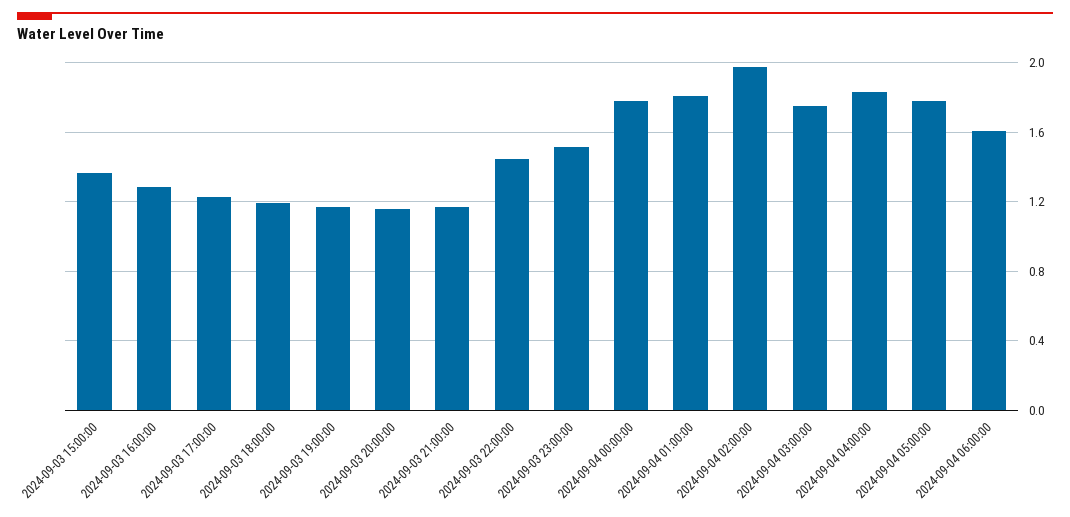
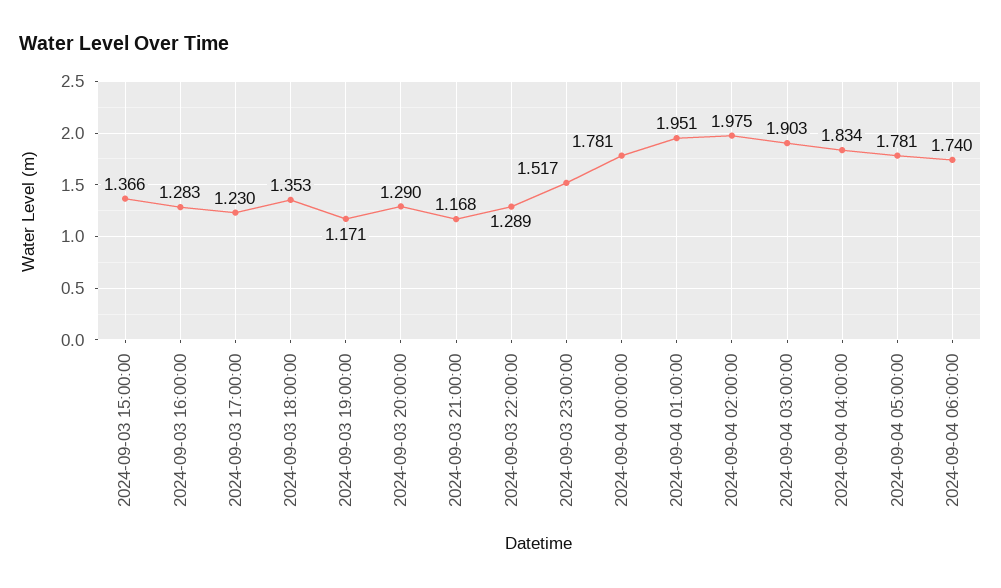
2024-09-03 18:00:00: 1.2 -> 1.353
2024-09-03 20:00:00: 1.15 -> 1.29
2024-09-03 22:00:00: 1.45 -> 1.289
2024-09-04 01:00:00: 1.8 -> 1.951
2024-09-04 03:00:00: 1.75 -> 1.903
2024-09-04 06:00:00: 1.6 -> 1.74

